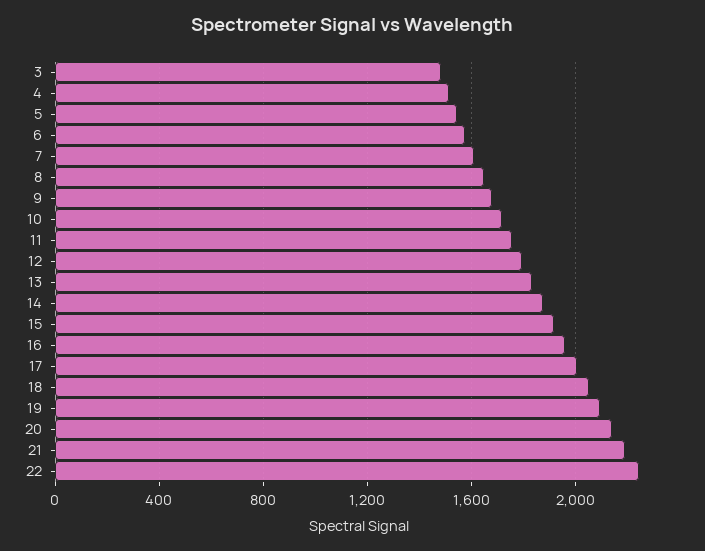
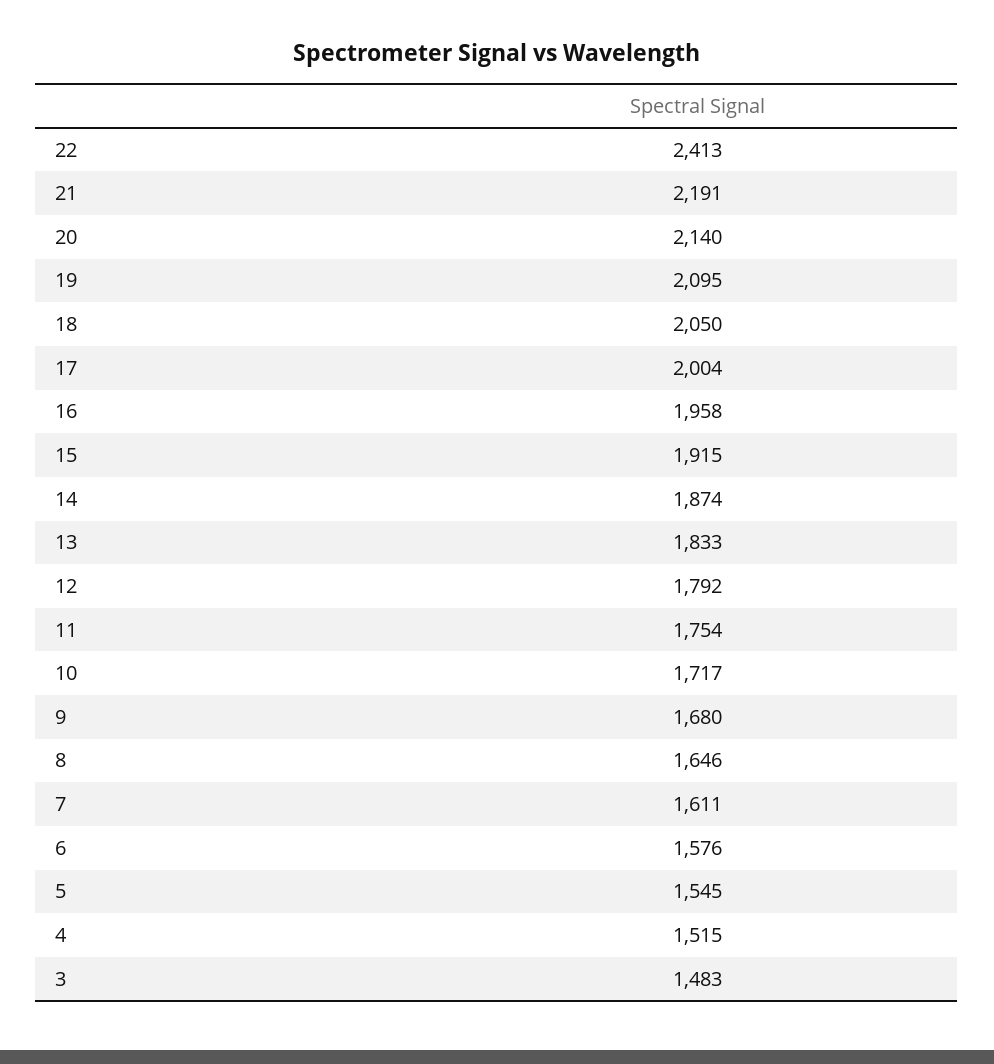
22: 2250 -> 2413

